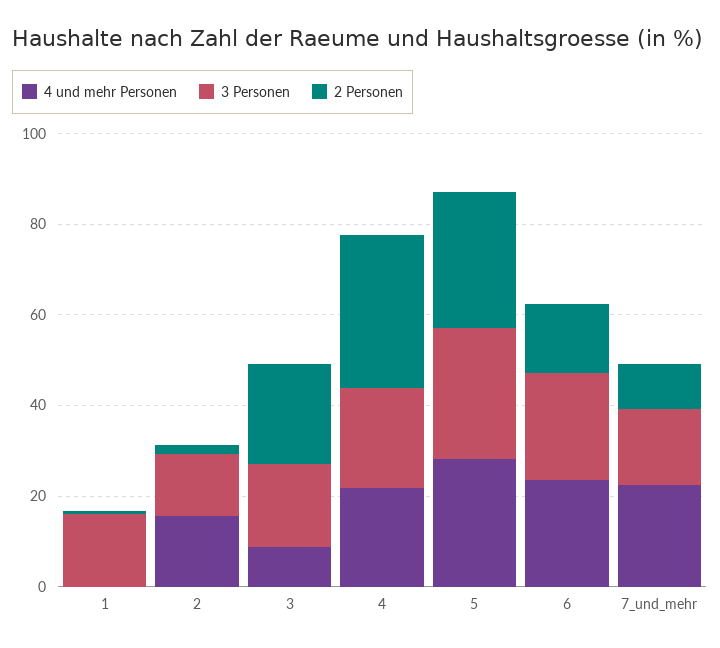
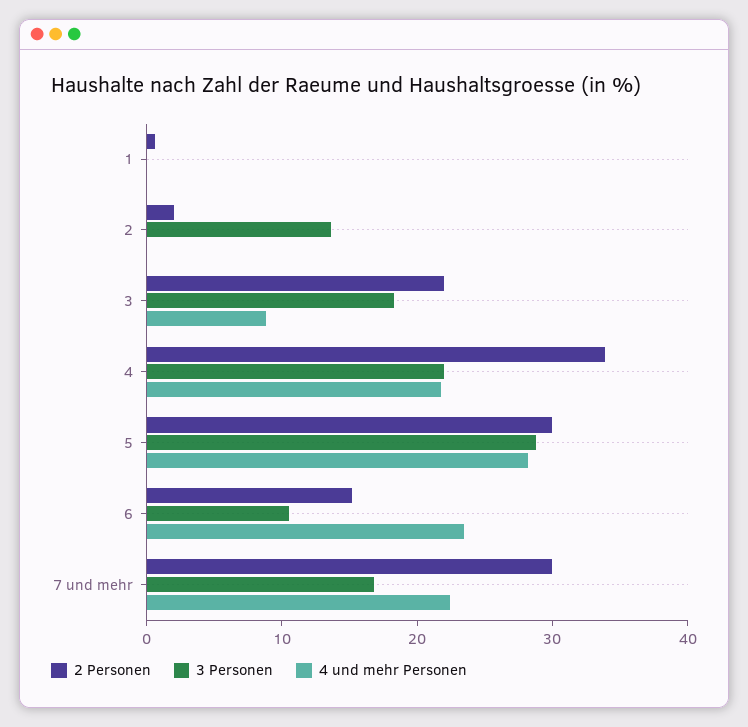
3 Personen, 1: 15 -> 0
4 und mehr Personen, 2: 15 -> 0
3 Personen, 6: 25 -> 10
2 Personen, 7_und_mehr: 10 -> 30

